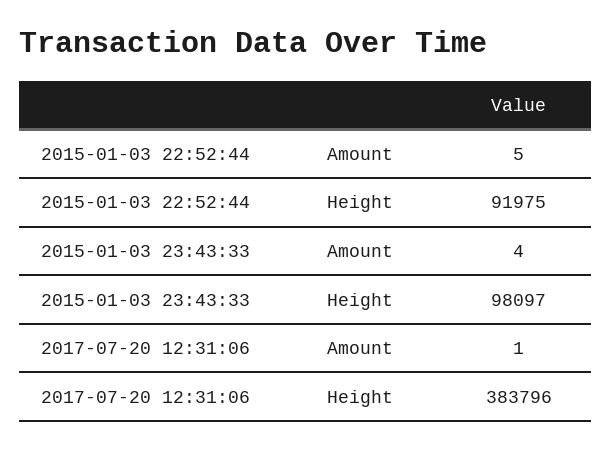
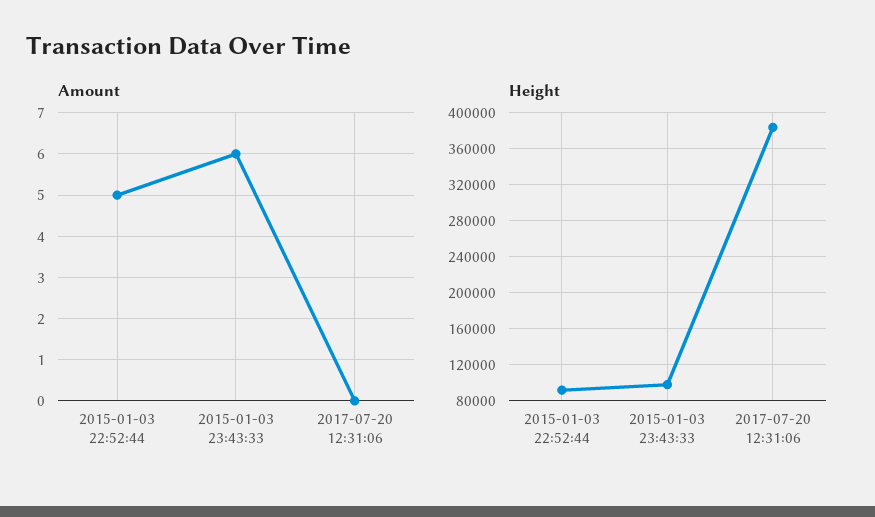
Amount, 2015-01-03 23:43:33: 4 -> 6
Amount, 2017-07-20 12:31:06: 1 -> 0

